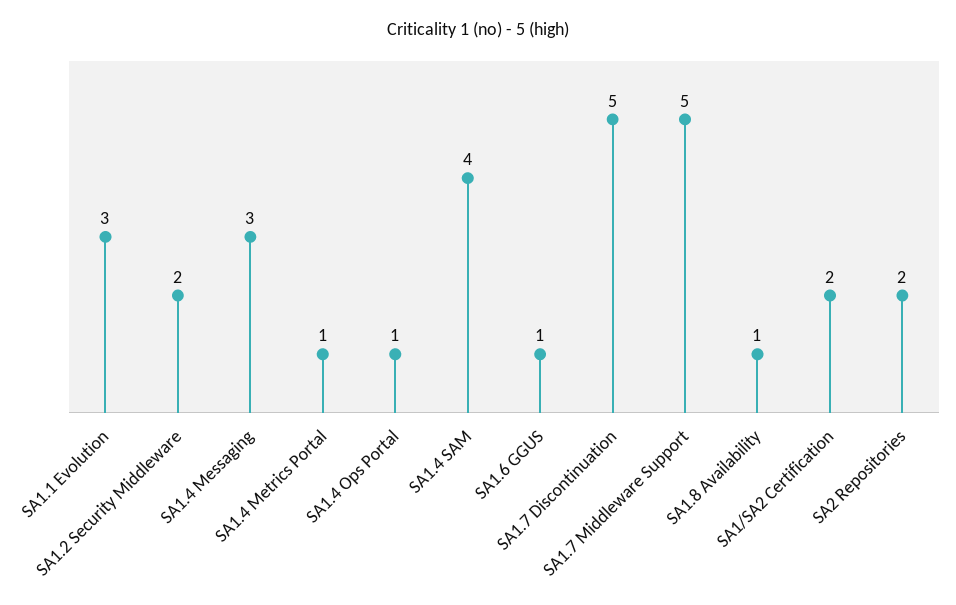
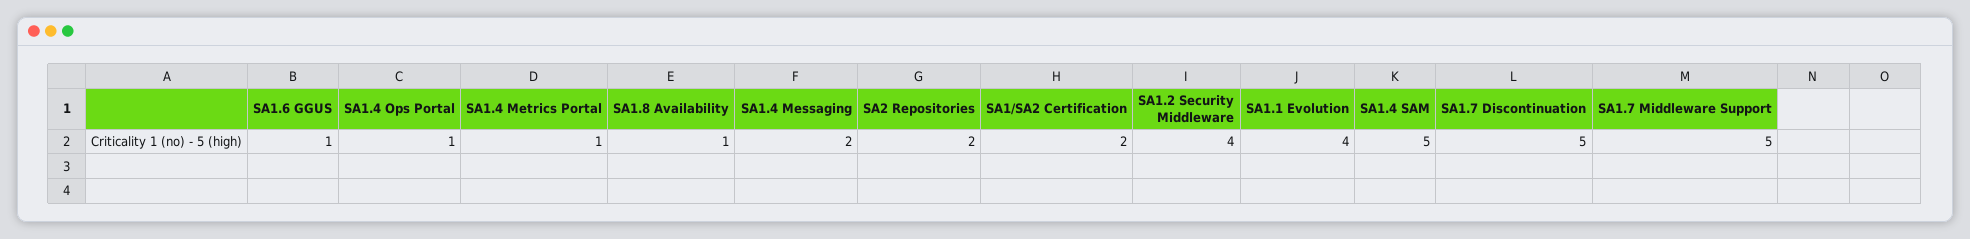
SA1.1 Evolution: 3 -> 4
SA1.2 Security Middleware: 2 -> 4
SA1.4 Messaging: 3 -> 2
SA1.4 SAM: 4 -> 5

